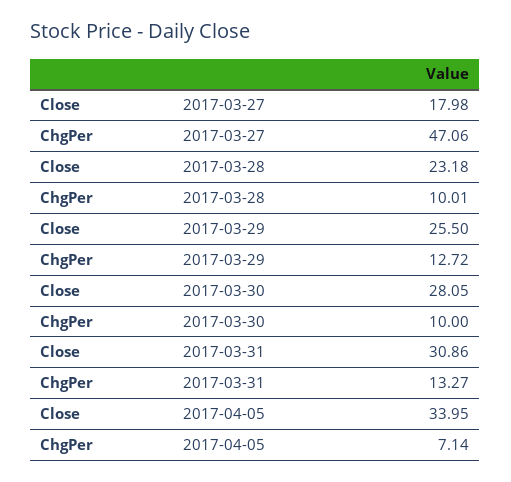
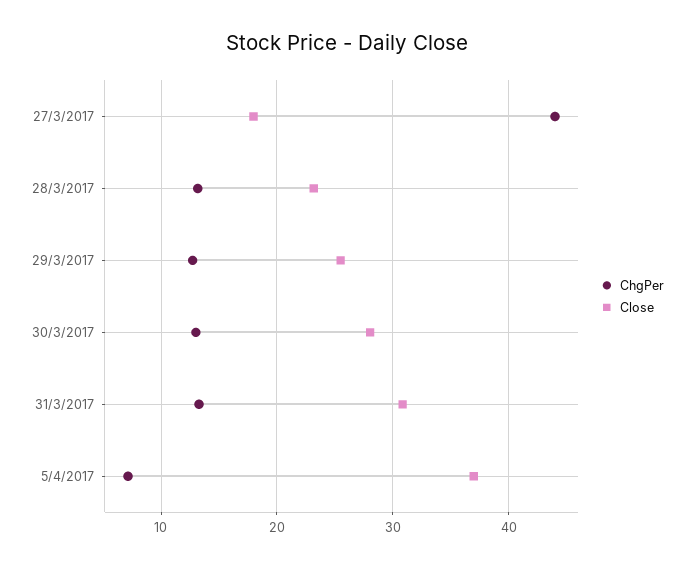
ChgPer, 2017-03-27: 47.06 -> 44
ChgPer, 2017-03-28: 10.01 -> 13
ChgPer, 2017-03-30: 10 -> 13
Close, 2017-04-05: 33.95 -> 37

